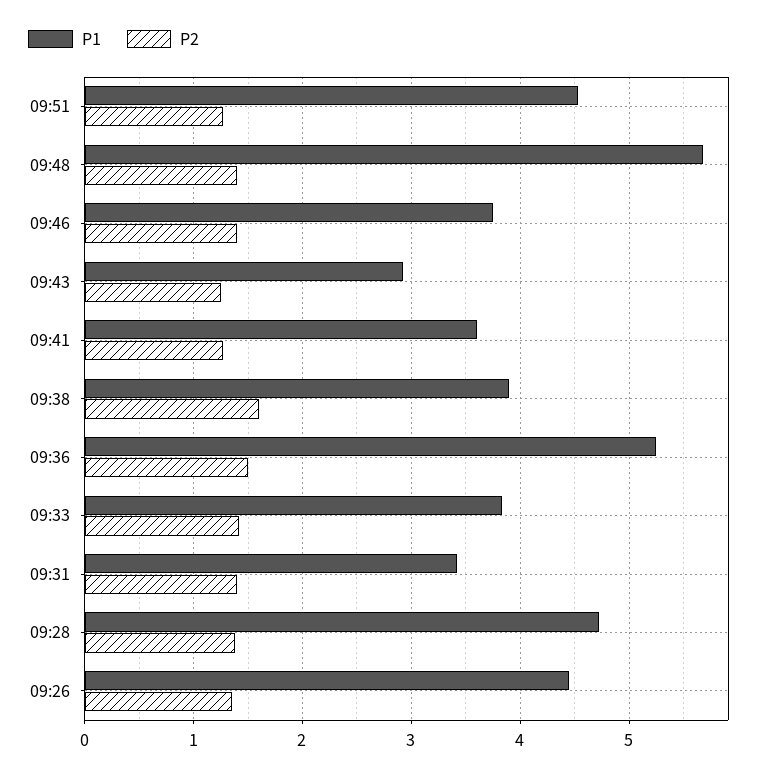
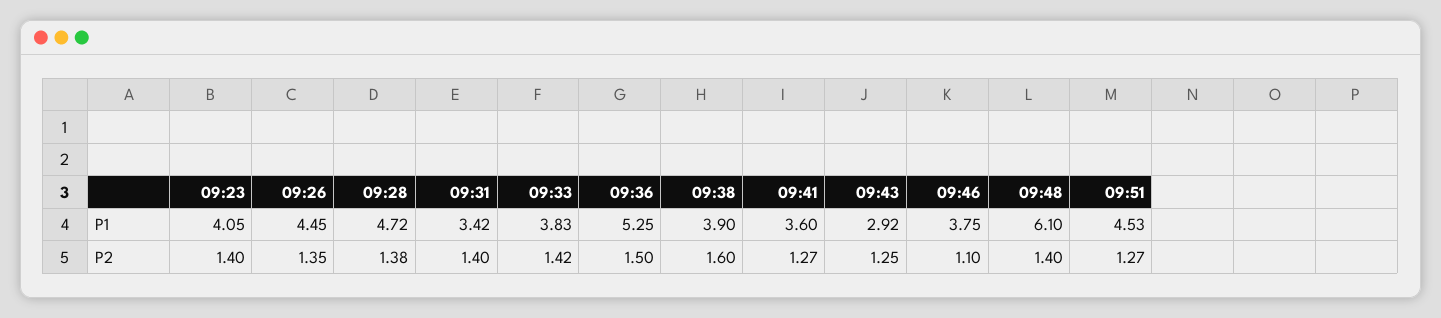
P1, 09:48: 5.7 -> 6.1
P2, 09:46: 1.4 -> 1.1
P1, 09:23: none -> 4.05
P2, 09:23: none -> 1.4

